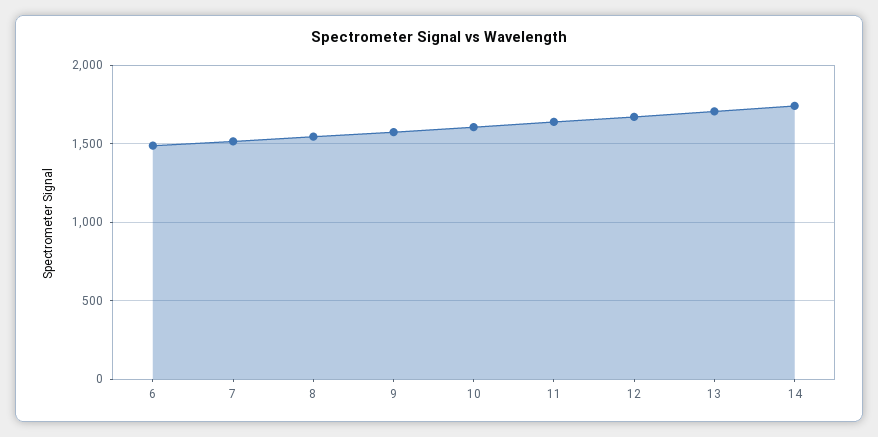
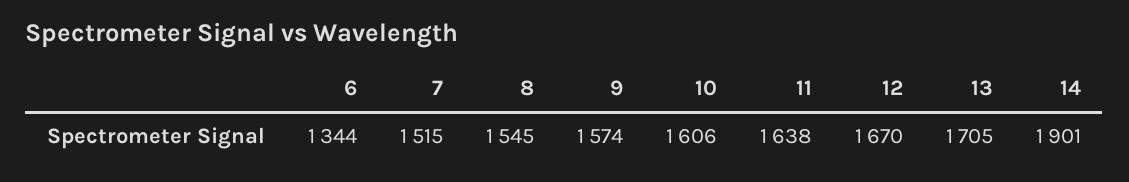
6: 1500 -> 1344
14: 1750 -> 1901

